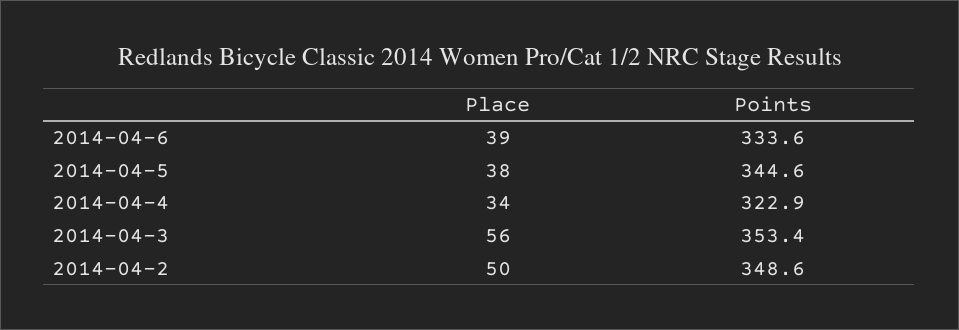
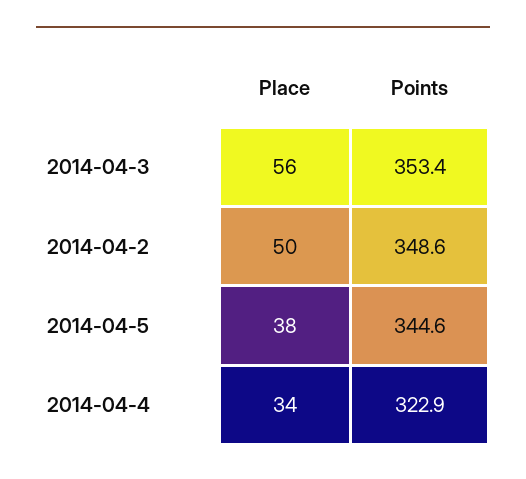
Place, 2014-04-6: 39 -> none
Points, 2014-04-6: 333.6 -> none

